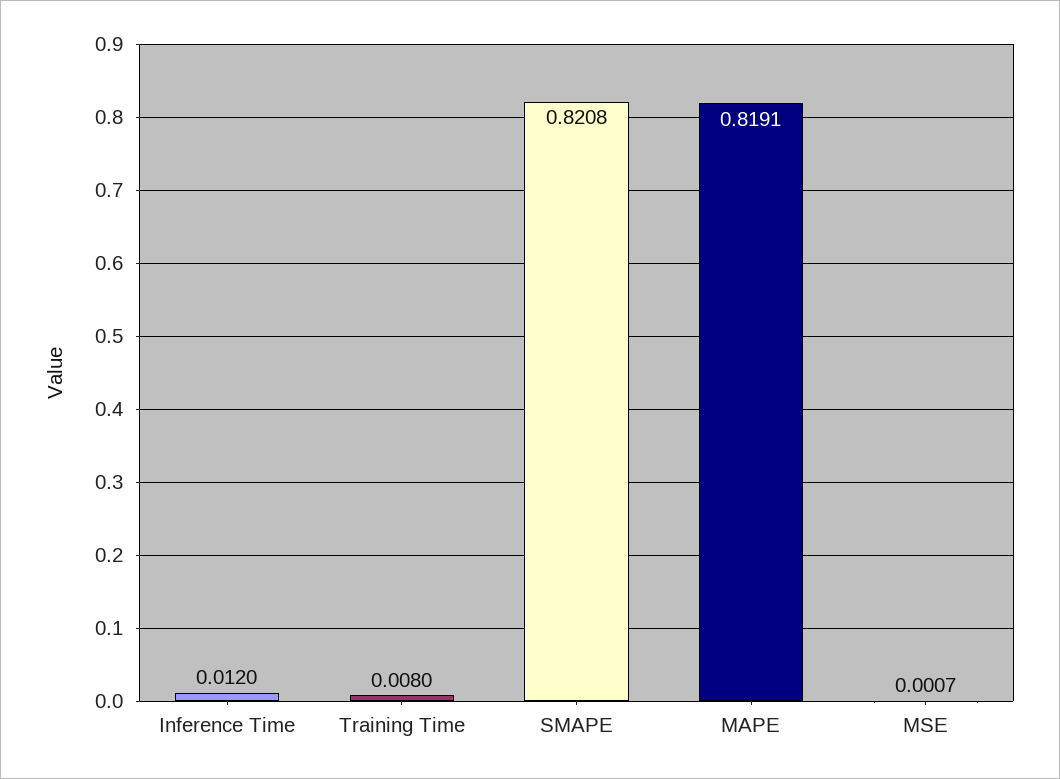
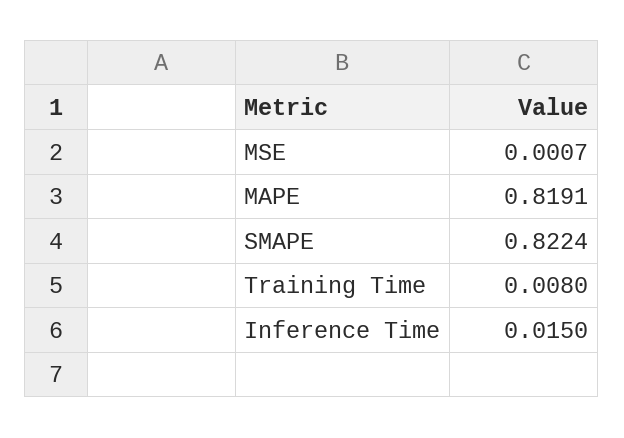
Inference Time: 0.012 -> 0.015
SMAPE: 0.8208 -> 0.8224

